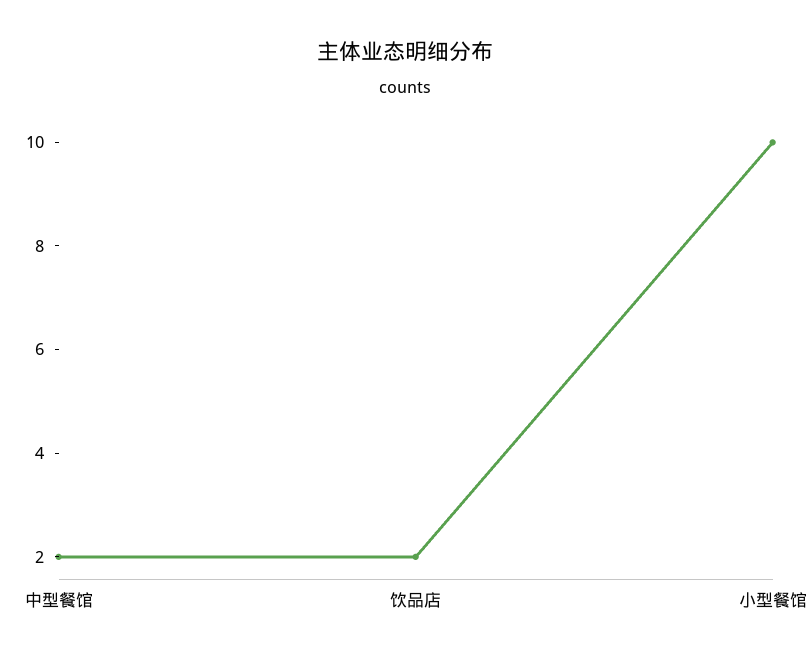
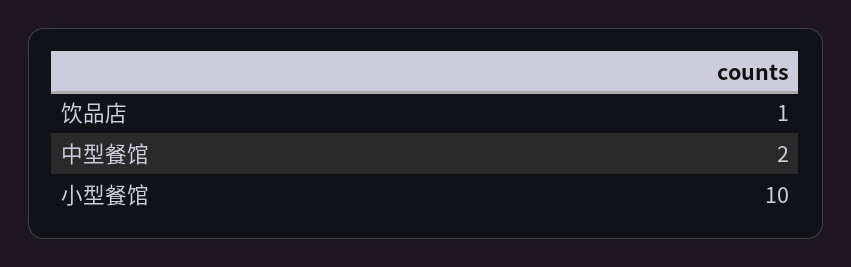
饮品店: 2 -> 1

